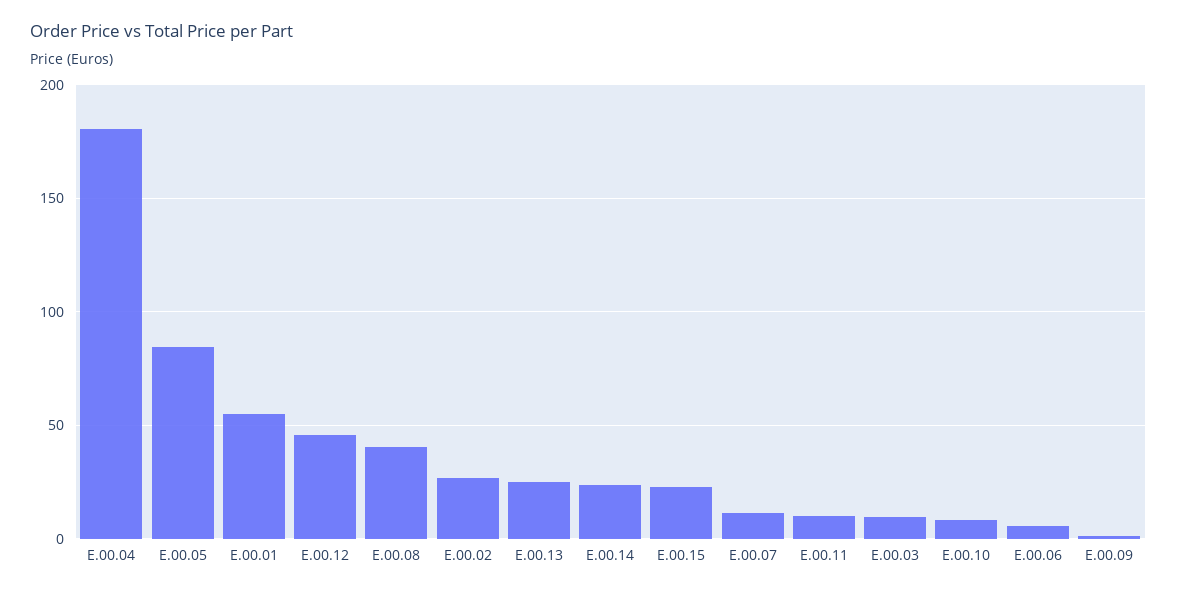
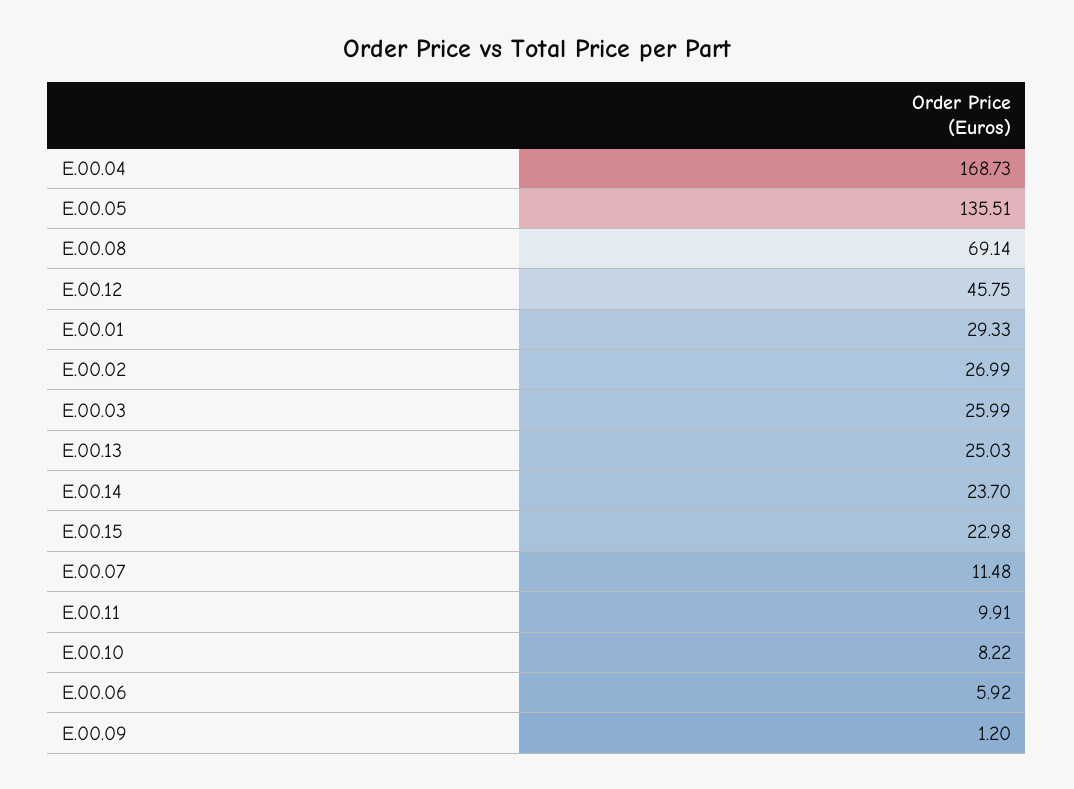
E.00.04: 180 -> 168.73
E.00.05: 85 -> 135.51
E.00.01: 55 -> 29.33
E.00.08: 40 -> 69.14
E.00.03: 10 -> 25.99

